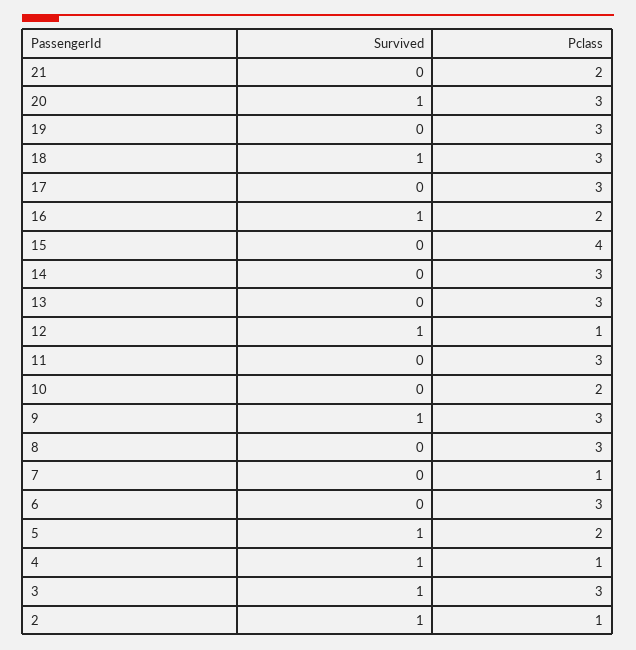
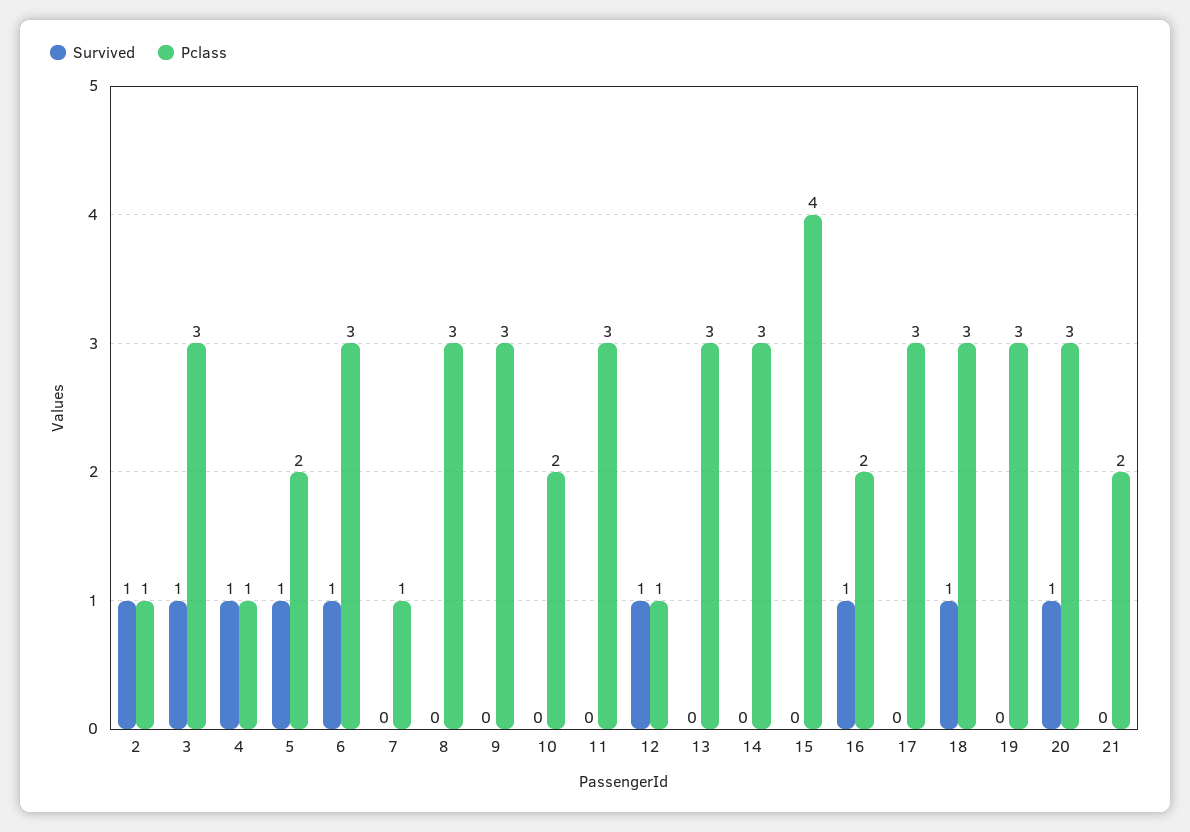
Survived, 9: 1 -> 0
Survived, 6: 0 -> 1

